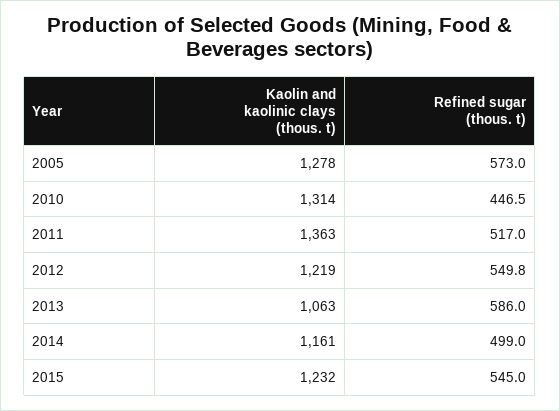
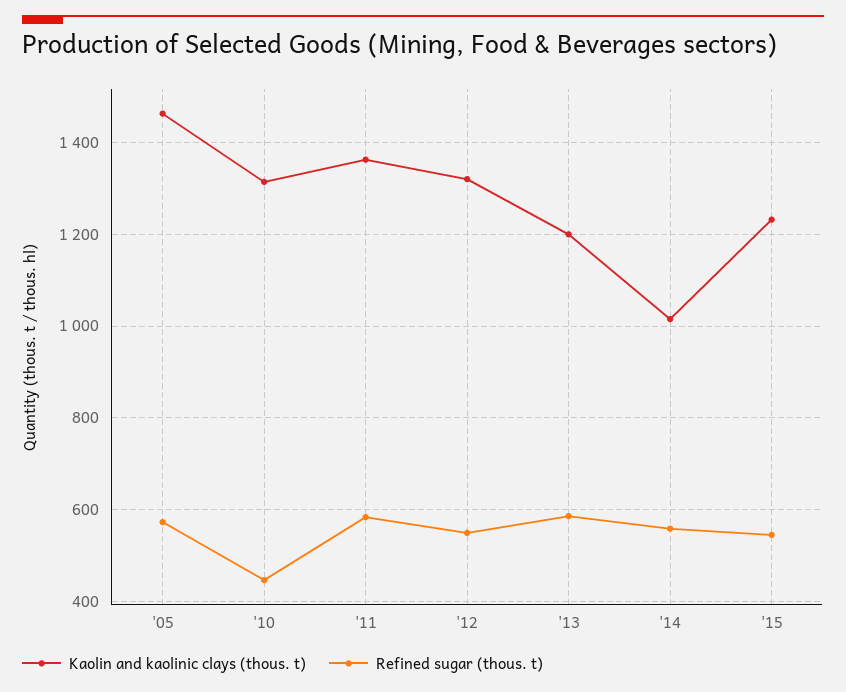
Kaolin and kaolinic clays (thous. t), 2005: 1278 -> 1460
Refined sugar (thous. t), 2011: 517 -> 580
Kaolin and kaolinic clays (thous. t), 2012: 1219 -> 1320
Kaolin and kaolinic clays (thous. t), 2013: 1063 -> 1200
Kaolin and kaolinic clays (thous. t), 2014: 1161 -> 1020
Refined sugar (thous. t), 2014: 499 -> 560

